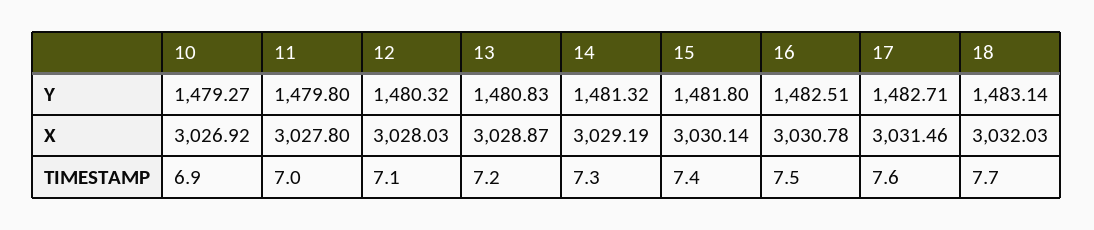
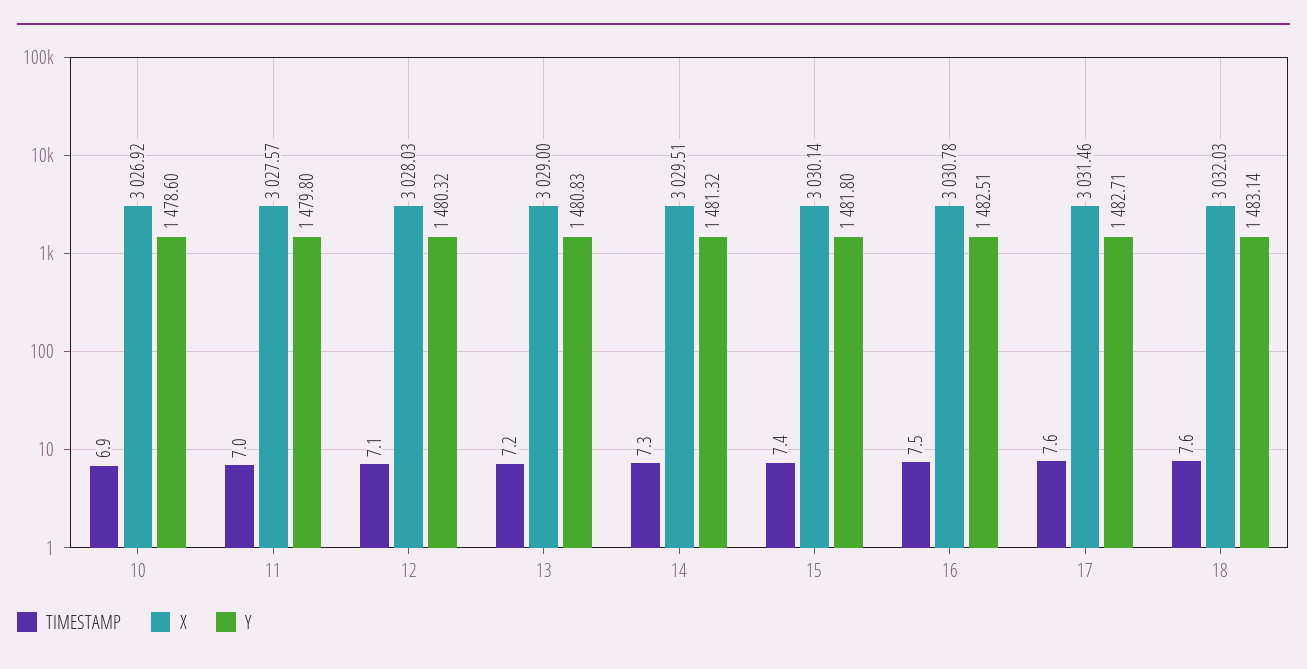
Y, 10: 1479.27 -> 1478.6
X, 11: 3027.8 -> 3027.57
X, 13: 3028.87 -> 3029
X, 14: 3029.19 -> 3029.51
TIMESTAMP, 18: 7.7 -> 7.6

